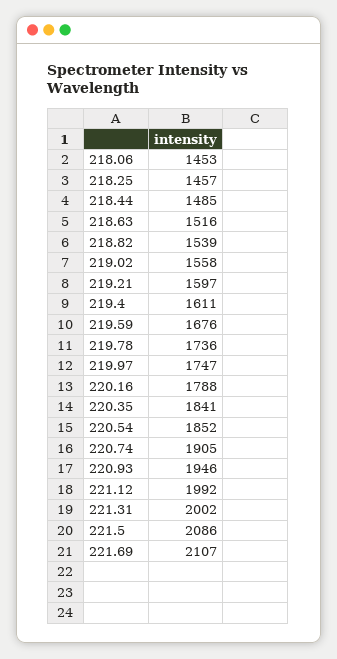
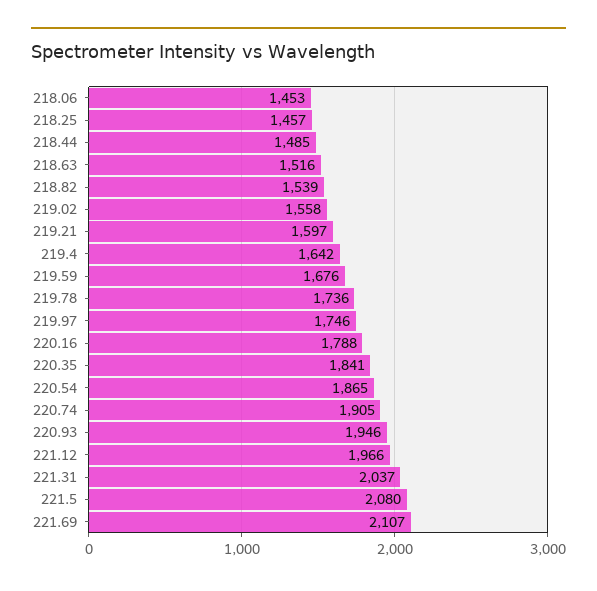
219.4: 1611 -> 1642
219.97: 1747 -> 1746
220.54: 1852 -> 1865
221.12: 1992 -> 1966
221.31: 2002 -> 2037
221.5: 2086 -> 2080

